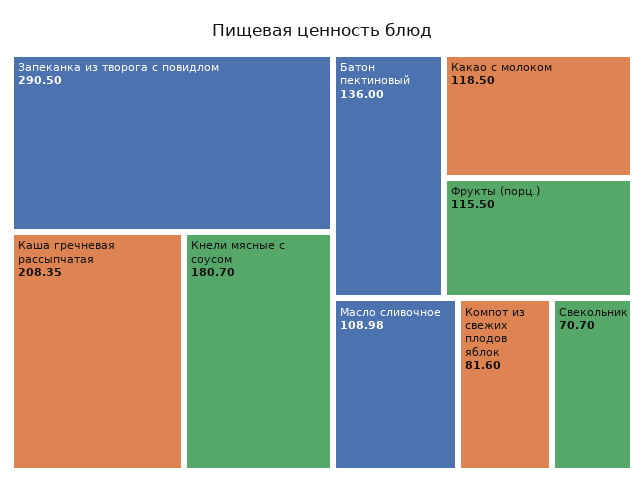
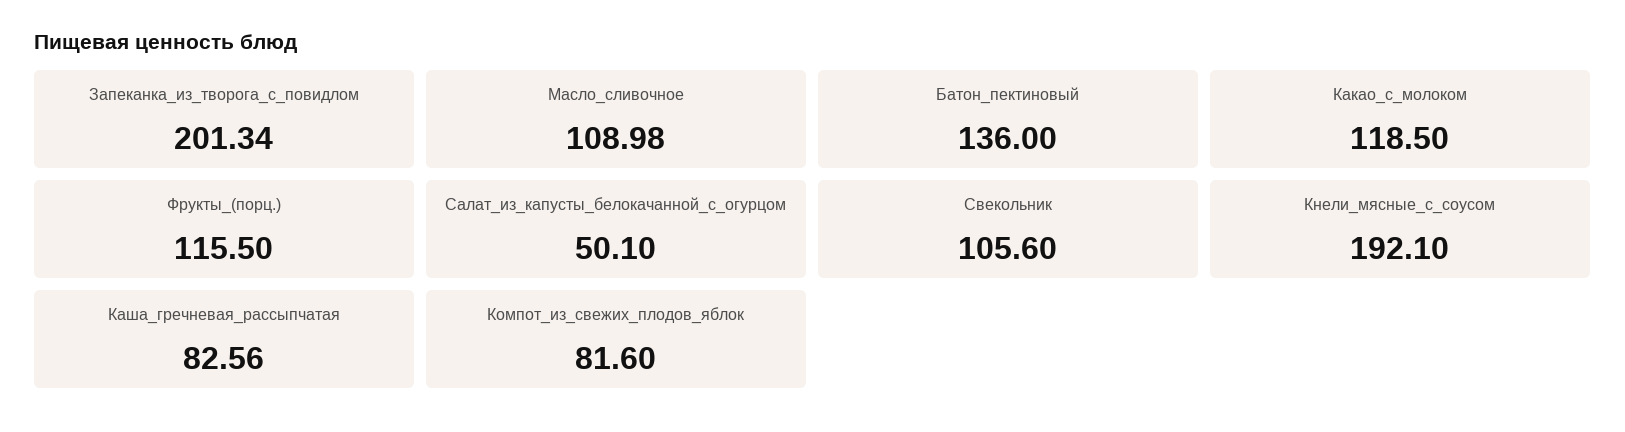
Запеканка из творога с повидлом: 290.5 -> 201.34
Каша гречневая рассыпчатая: 208.35 -> 82.56
Кнели мясные с соусом: 180.7 -> 192.1
Свекольник: 70.7 -> 105.6
Салат_из_капусты_белокачанной_с_огурцом: none -> 50.1

